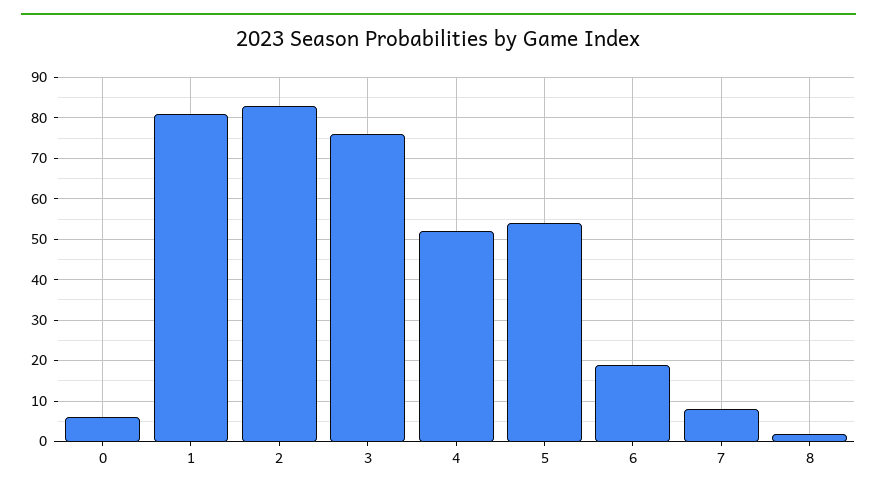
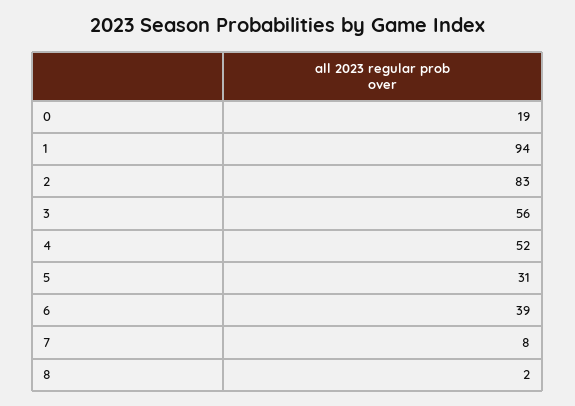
0: 5 -> 19
1: 80 -> 94
3: 75 -> 56
5: 55 -> 31
6: 20 -> 39

